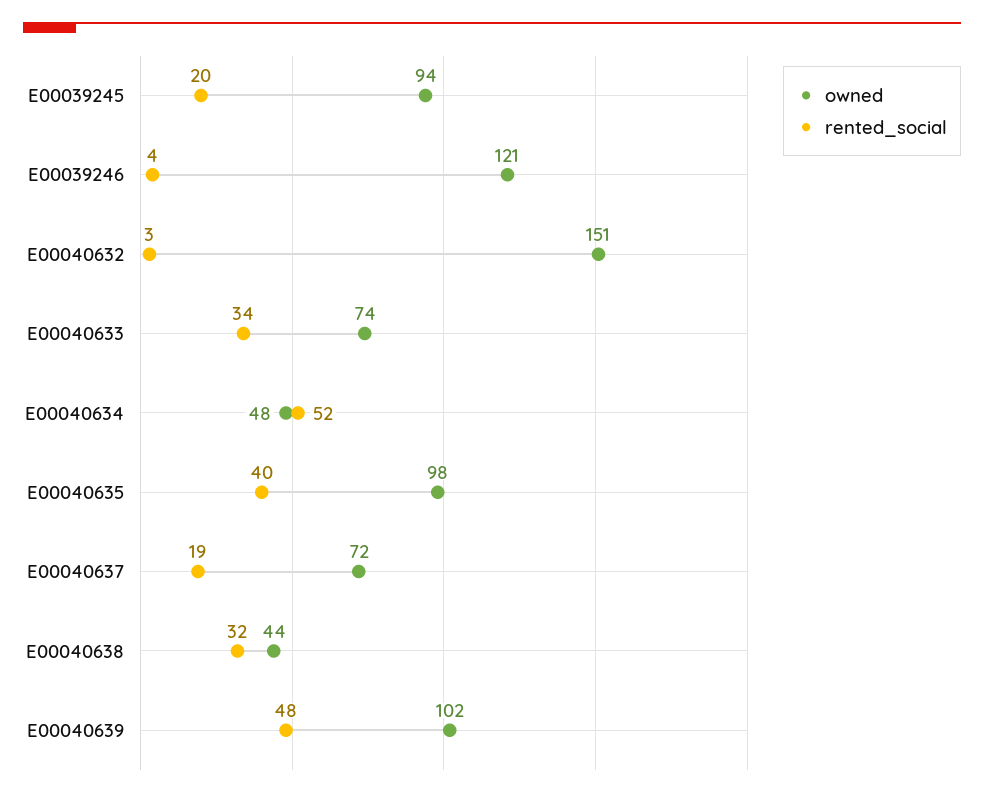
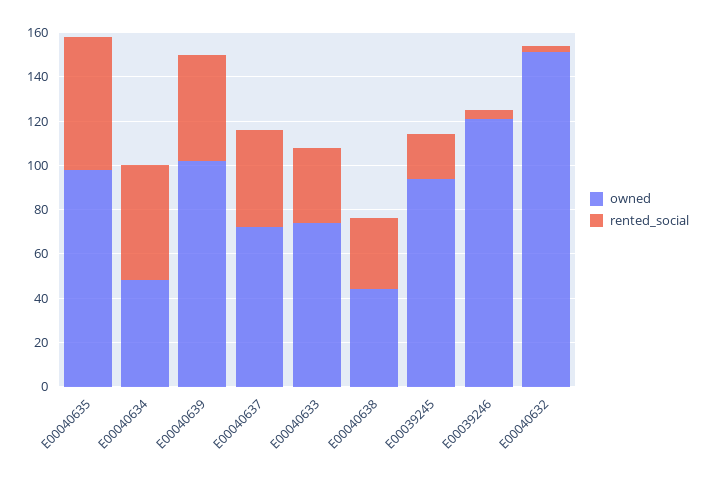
rented_social, E00040635: 40 -> 60
rented_social, E00040637: 19 -> 45

